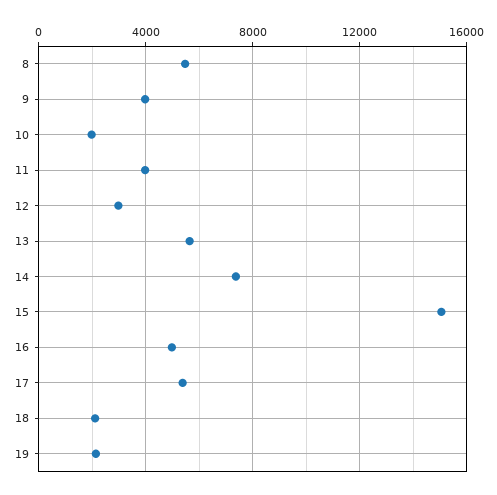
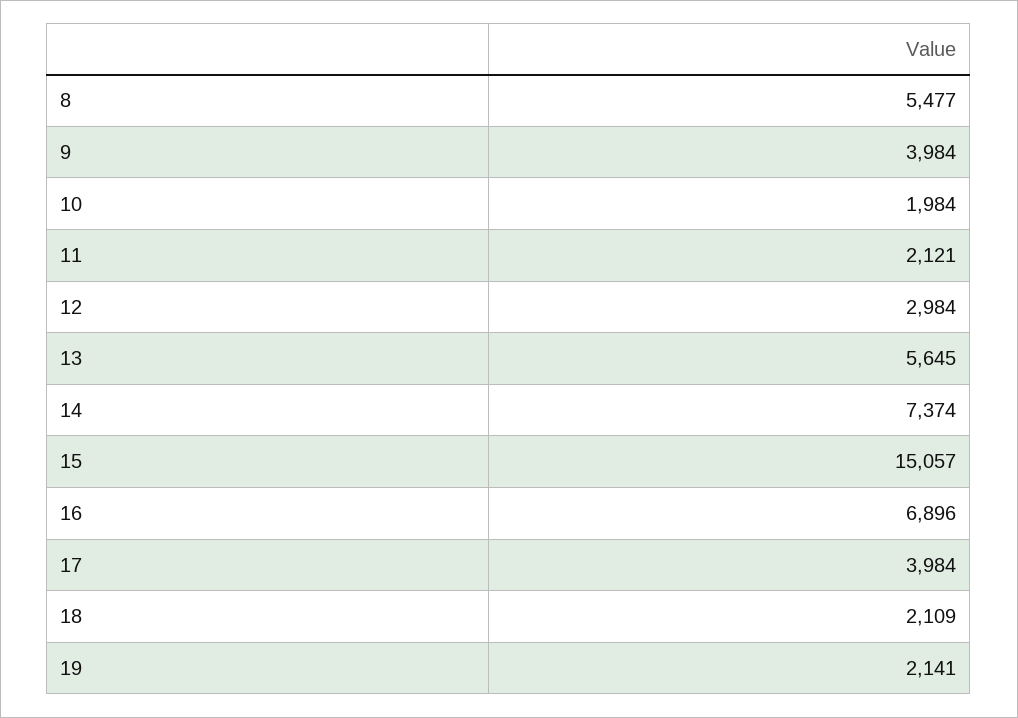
11: 4000 -> 2121
16: 5000 -> 6896
17: 5500 -> 3984

